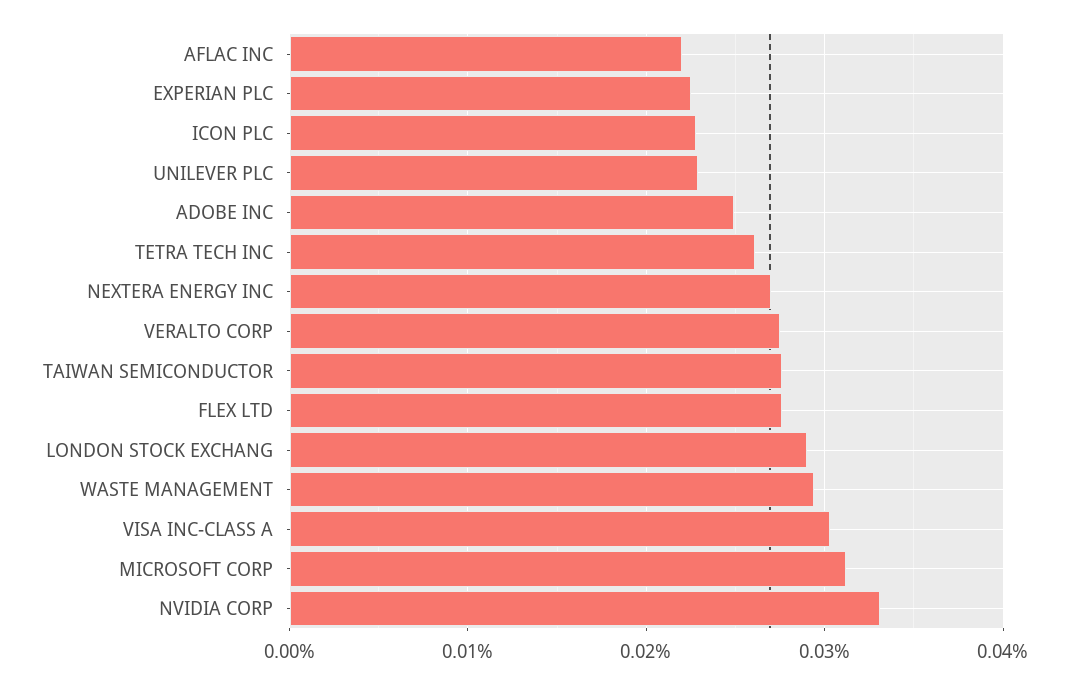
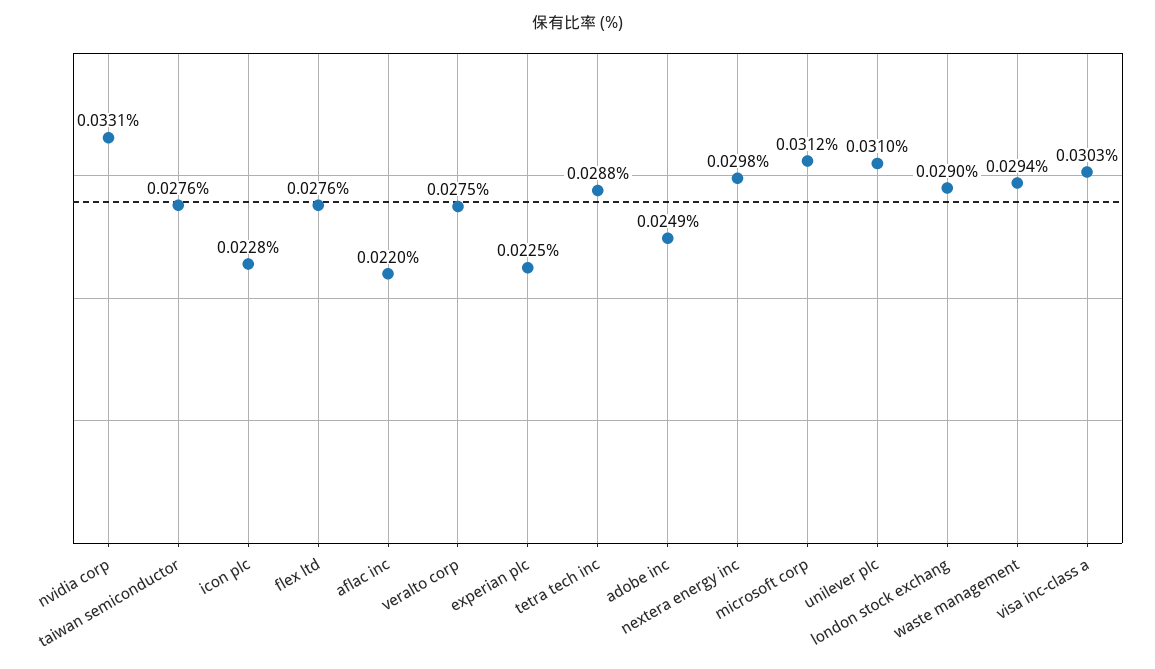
UNILEVER PLC: 0.023 -> 0.031
TETRA TECH INC: 0.026 -> 0.0288
NEXTERA ENERGY INC: 0.027 -> 0.0298

